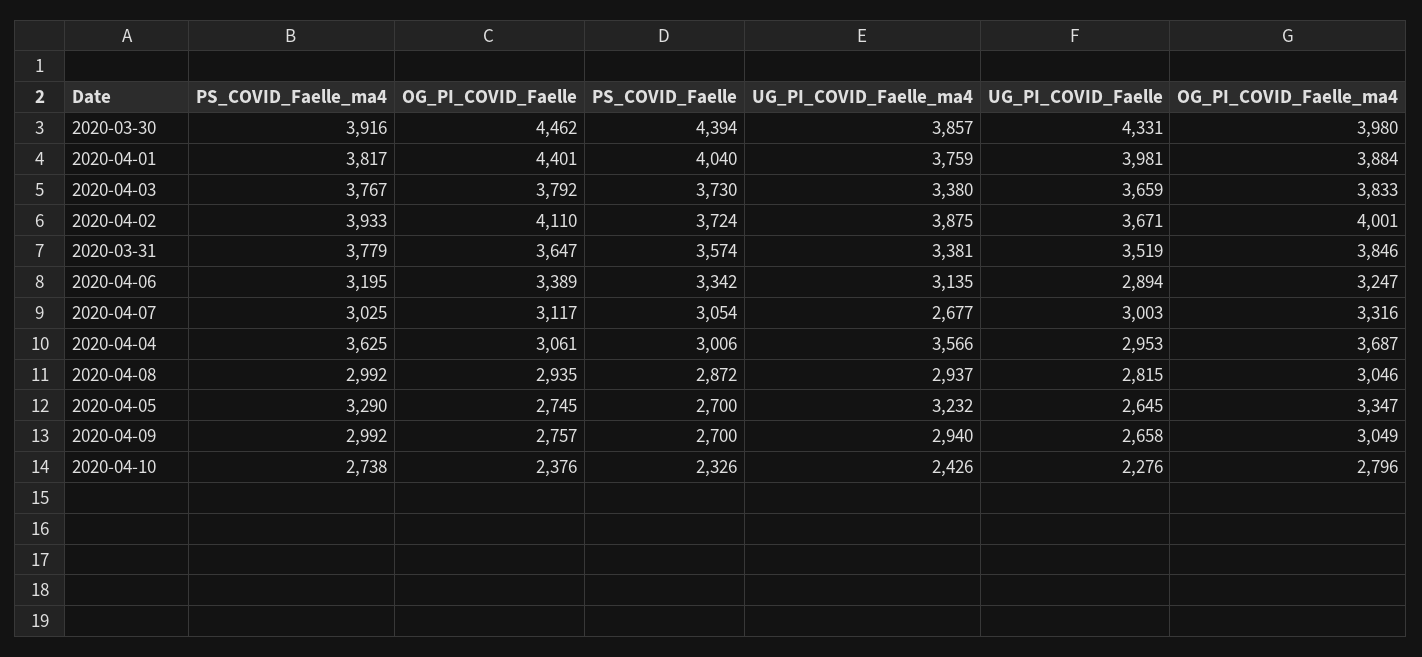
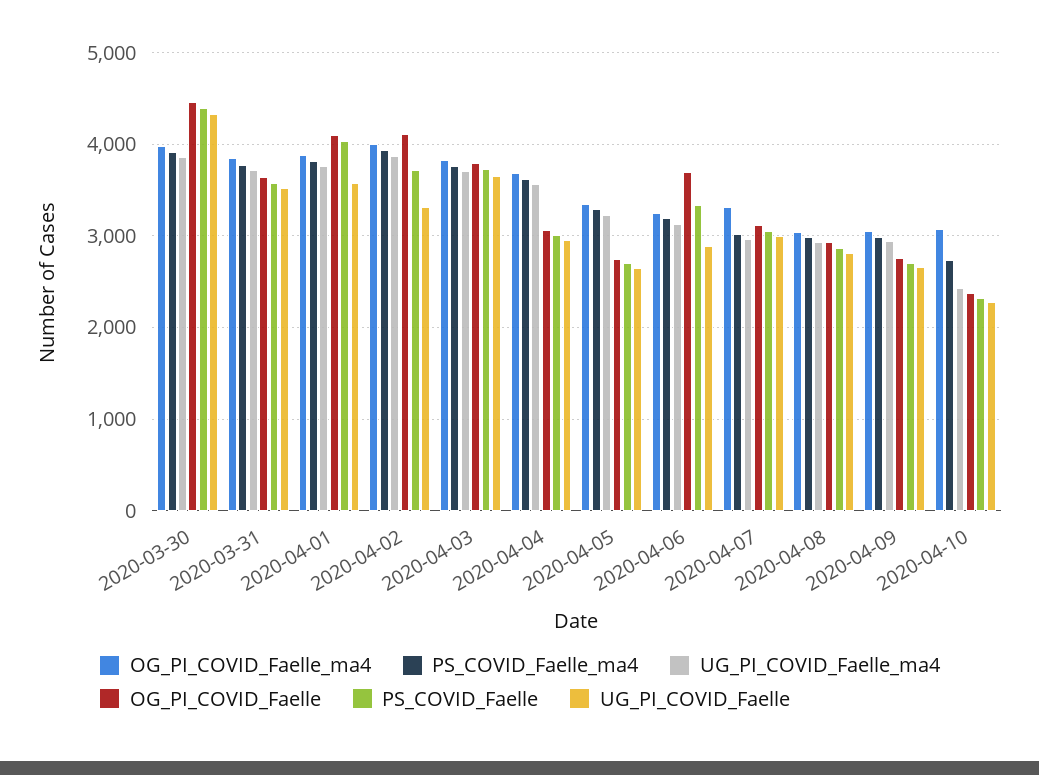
OG_PI_COVID_Faelle, 2020-04-01: 4401 -> 4100
UG_PI_COVID_Faelle, 2020-04-01: 3981 -> 3600
UG_PI_COVID_Faelle_ma4, 2020-04-03: 3380 -> 3700
UG_PI_COVID_Faelle, 2020-04-02: 3671 -> 3300
UG_PI_COVID_Faelle_ma4, 2020-03-31: 3381 -> 3700
OG_PI_COVID_Faelle, 2020-04-06: 3389 -> 3700
UG_PI_COVID_Faelle_ma4, 2020-04-07: 2677 -> 3000
OG_PI_COVID_Faelle_ma4, 2020-04-10: 2796 -> 3100

